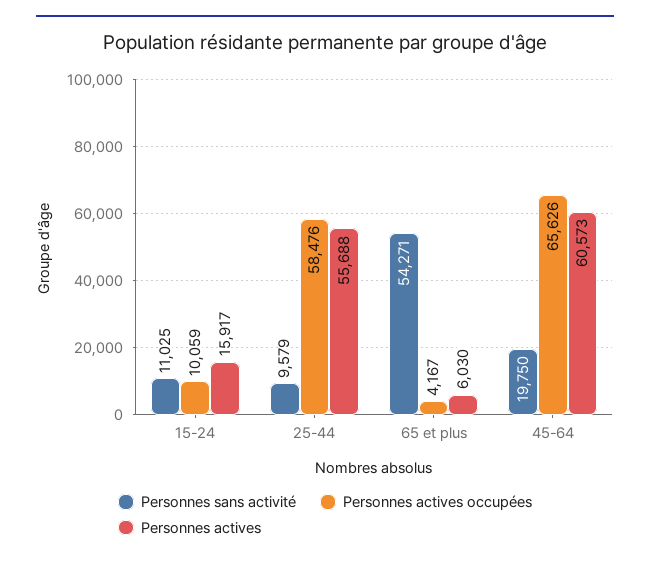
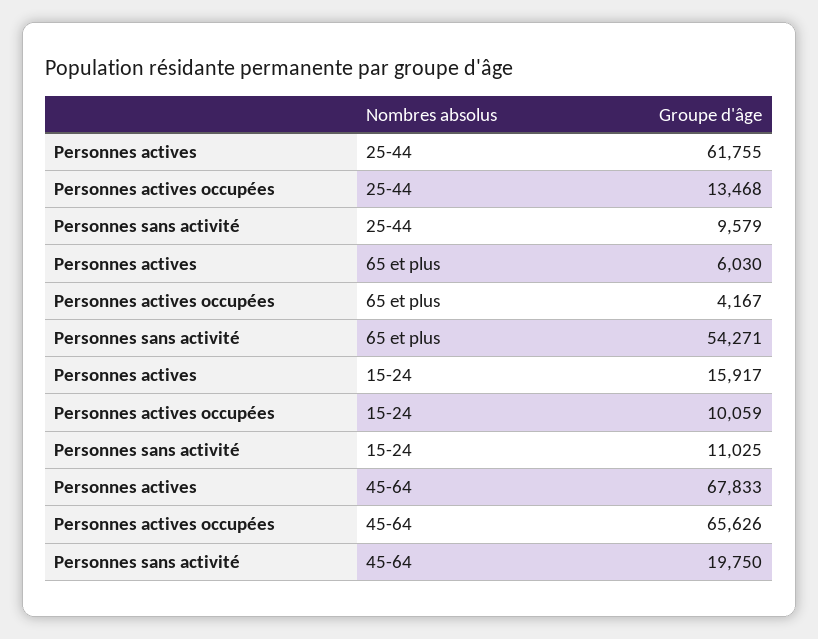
Personnes actives occupées, 25-44: 58476 -> 13468
Personnes actives, 25-44: 55688 -> 61755
Personnes actives, 45-64: 60573 -> 67833

